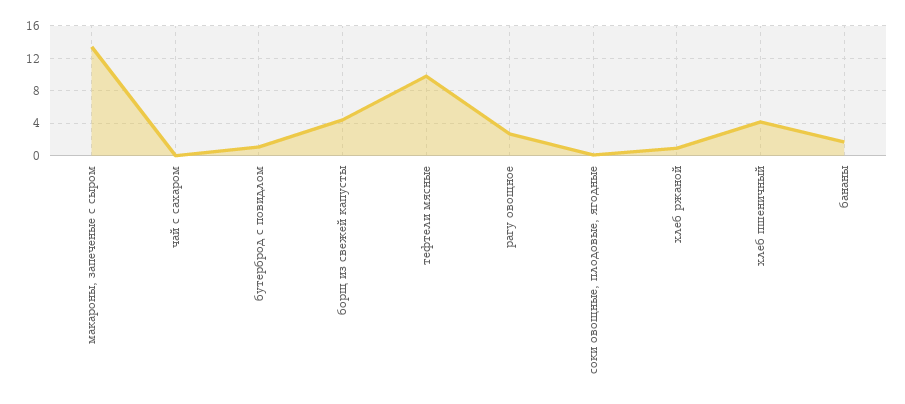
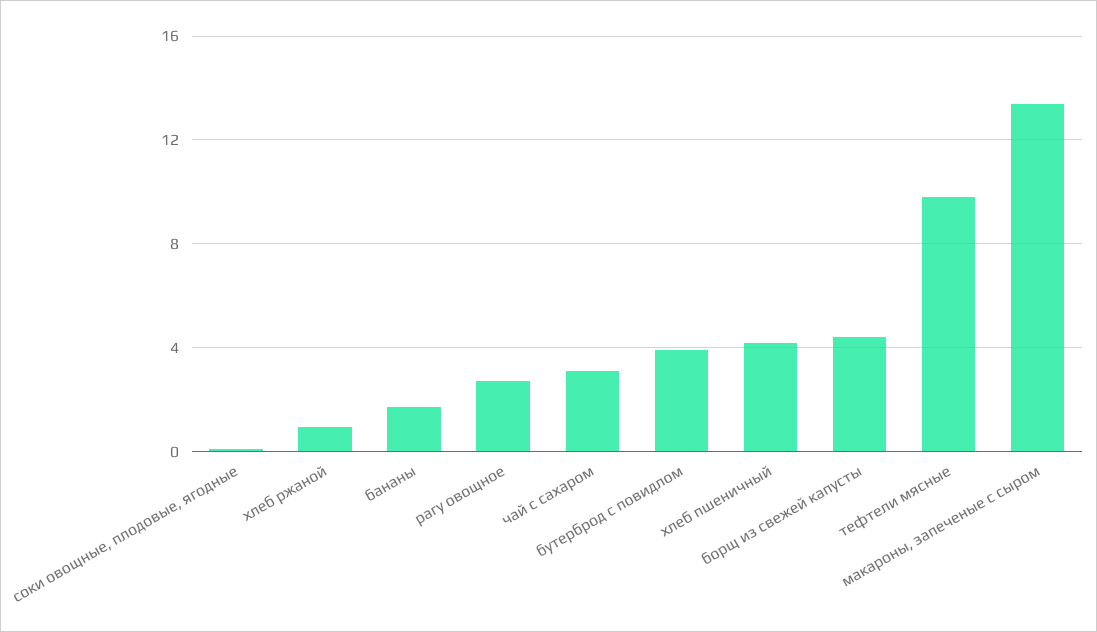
чай с сахаром: 0 -> 3
бутерброд с повидлом: 1 -> 4

